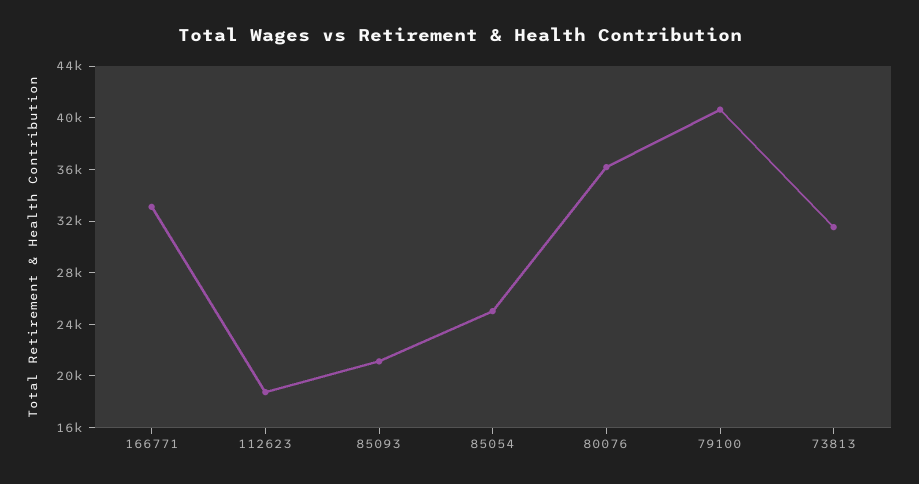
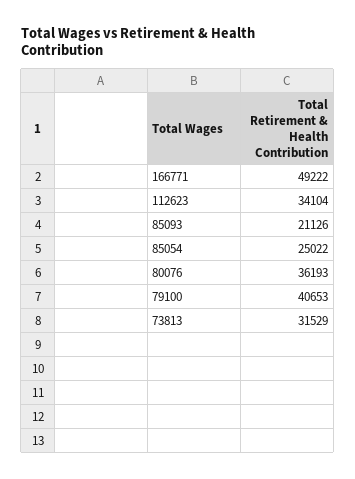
166771: 33000 -> 49222
112623: 19000 -> 34104

